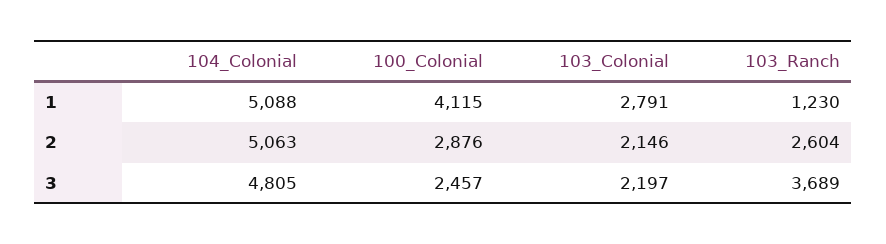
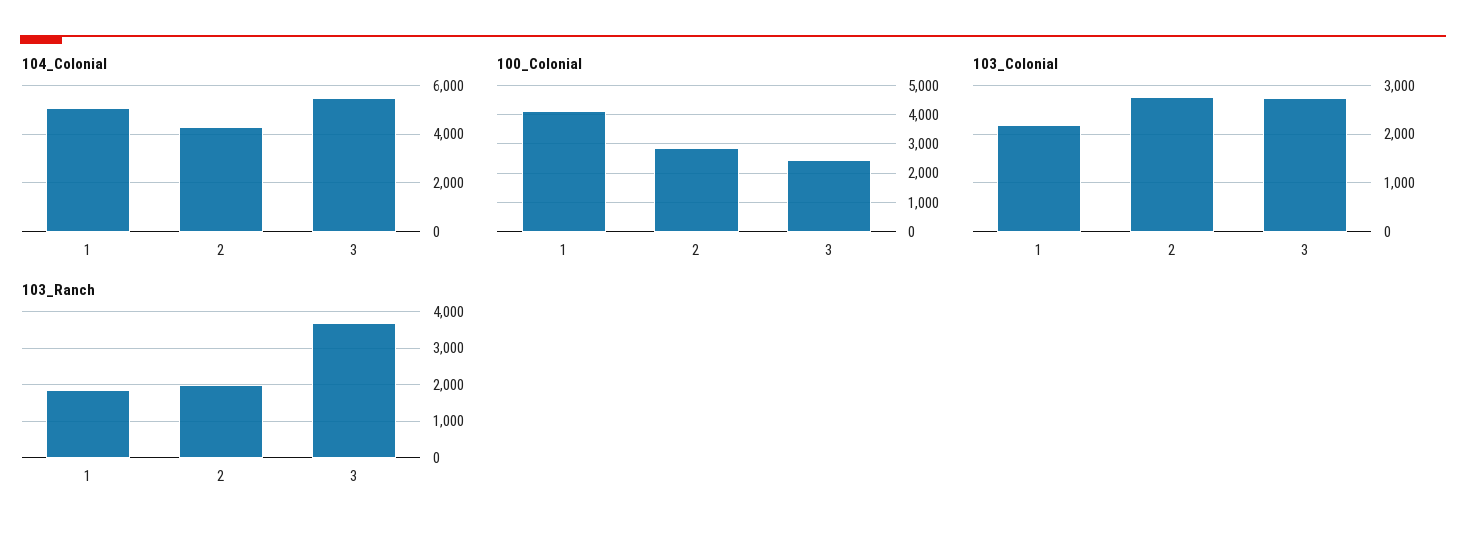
103_Colonial, 1: 2791 -> 2200
103_Ranch, 1: 1230 -> 1800
104_Colonial, 2: 5063 -> 4250
103_Colonial, 2: 2146 -> 2800
103_Ranch, 2: 2604 -> 2000
104_Colonial, 3: 4805 -> 5500
103_Colonial, 3: 2197 -> 2800

